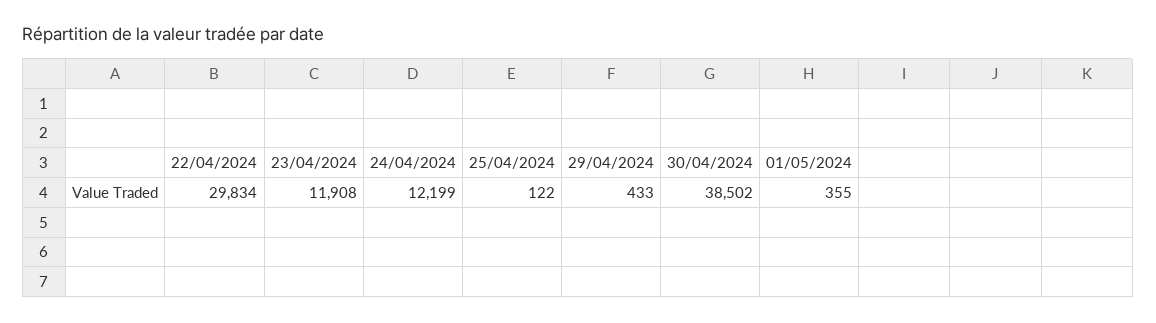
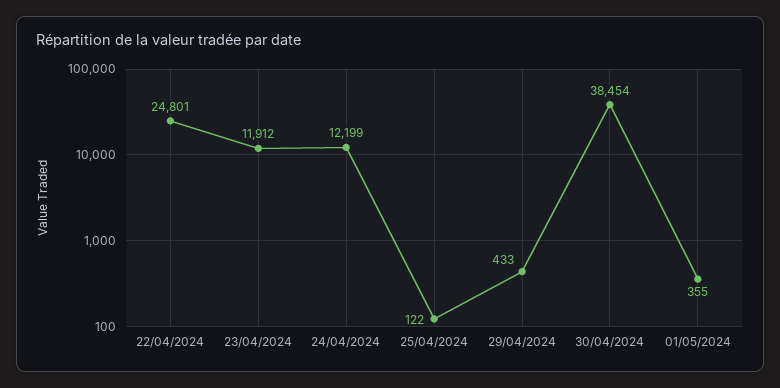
22/04/2024: 29834 -> 24801
23/04/2024: 11908 -> 11912
30/04/2024: 38502 -> 38454

